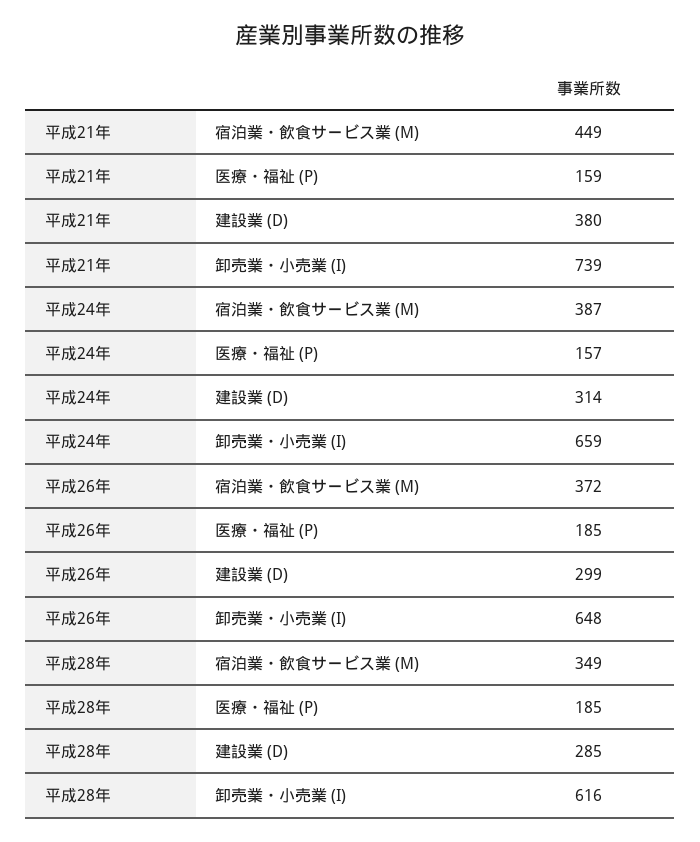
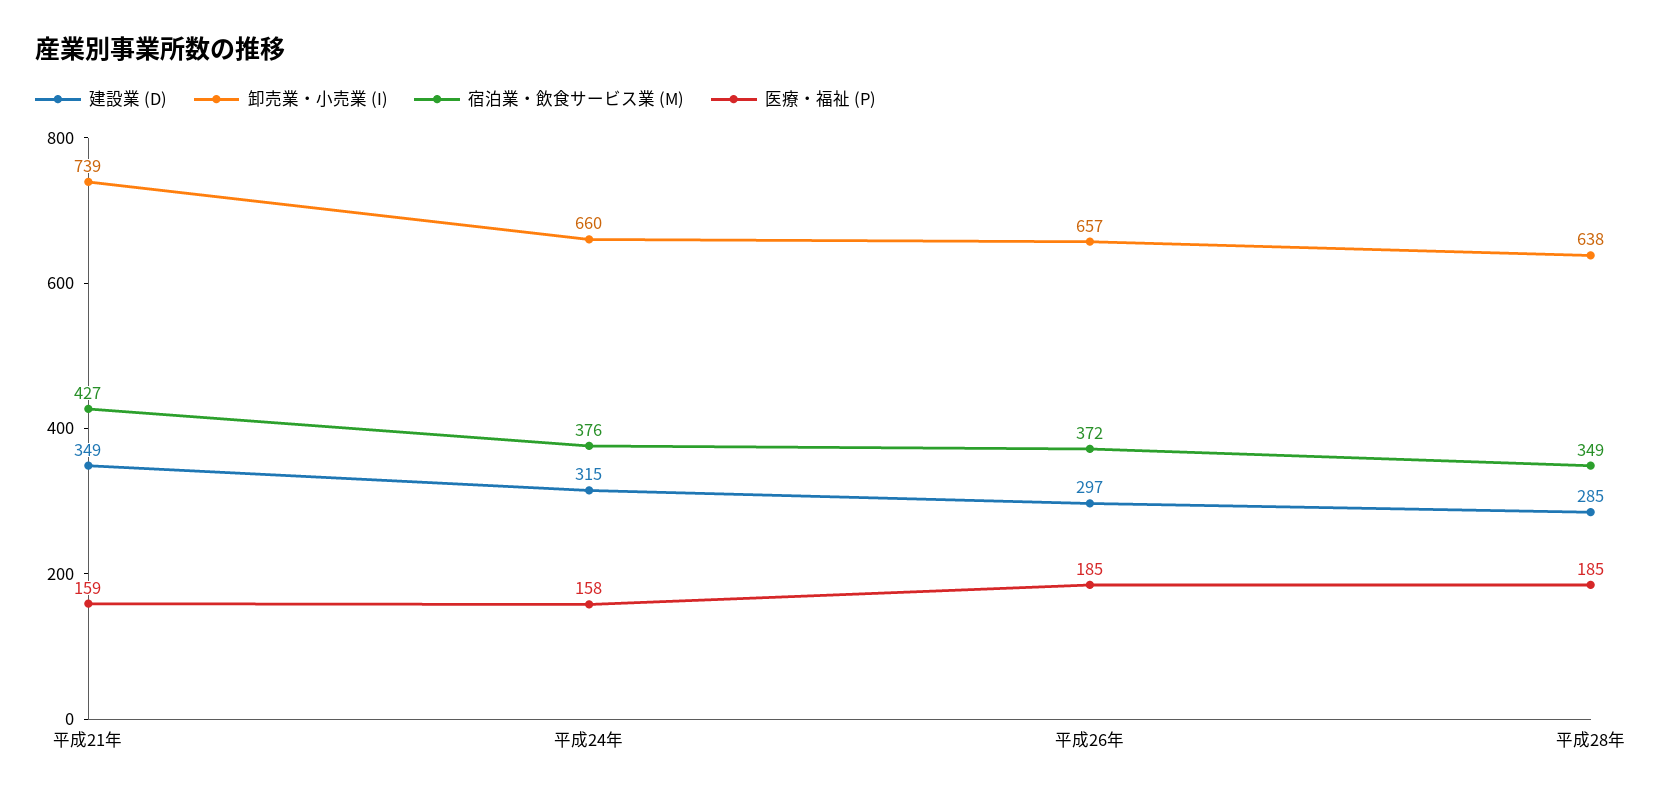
宿泊業・飲食サービス業 (M), 平成21年: 449 -> 427
建設業 (D), 平成21年: 380 -> 349
宿泊業・飲食サービス業 (M), 平成24年: 387 -> 376
医療・福祉 (P), 平成24年: 157 -> 158
建設業 (D), 平成24年: 314 -> 315
卸売業・小売業 (I), 平成24年: 659 -> 660
建設業 (D), 平成26年: 299 -> 297
卸売業・小売業 (I), 平成26年: 648 -> 657
卸売業・小売業 (I), 平成28年: 616 -> 638

